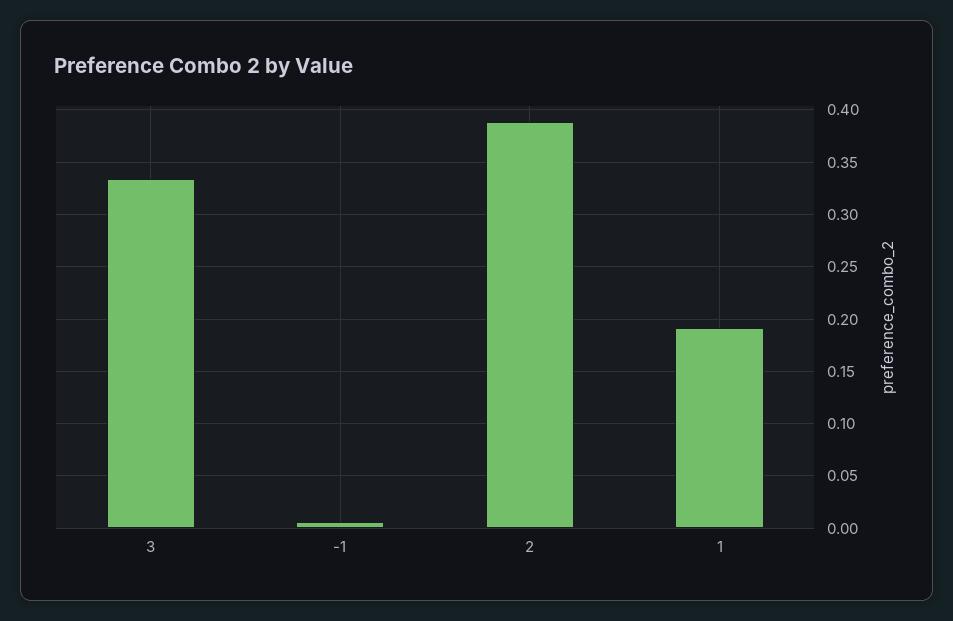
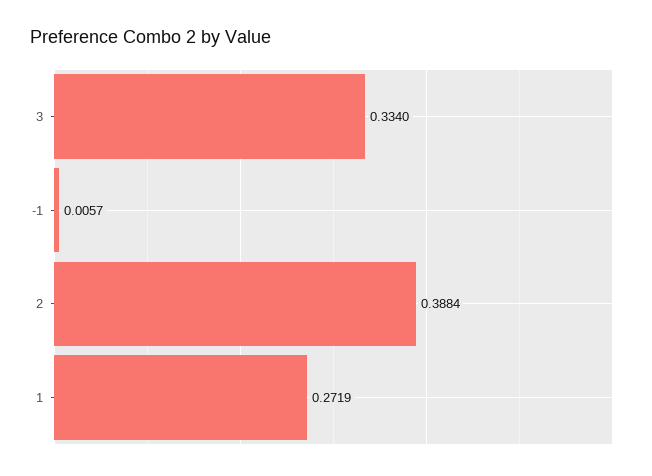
1: 0.19 -> 0.2719

